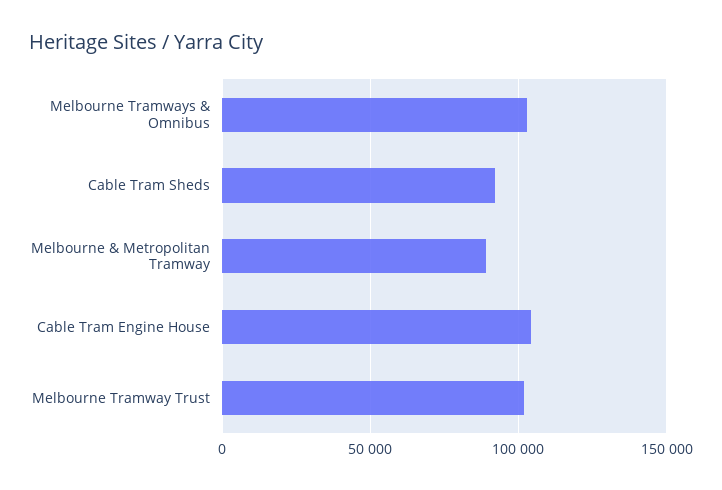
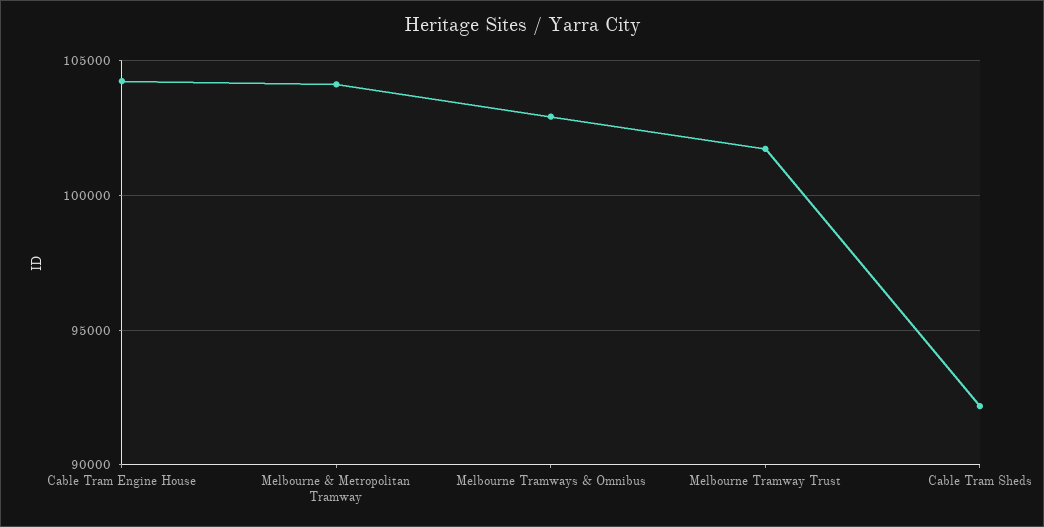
Melbourne & Metropolitan Tramway: 90000 -> 104000

